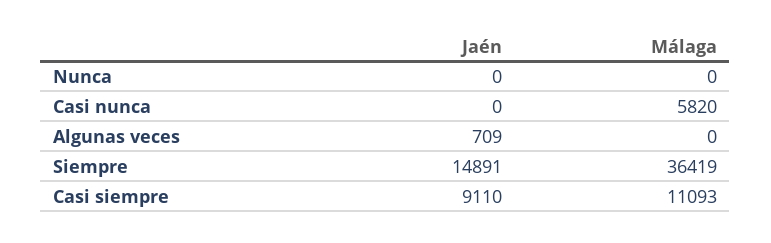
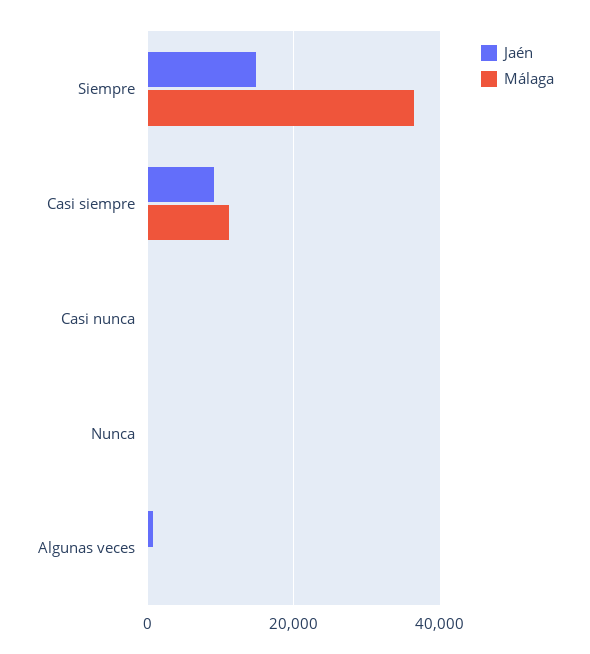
Málaga, Casi nunca: 5820 -> 0

